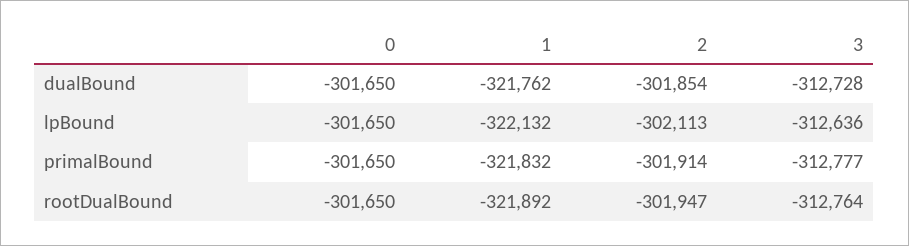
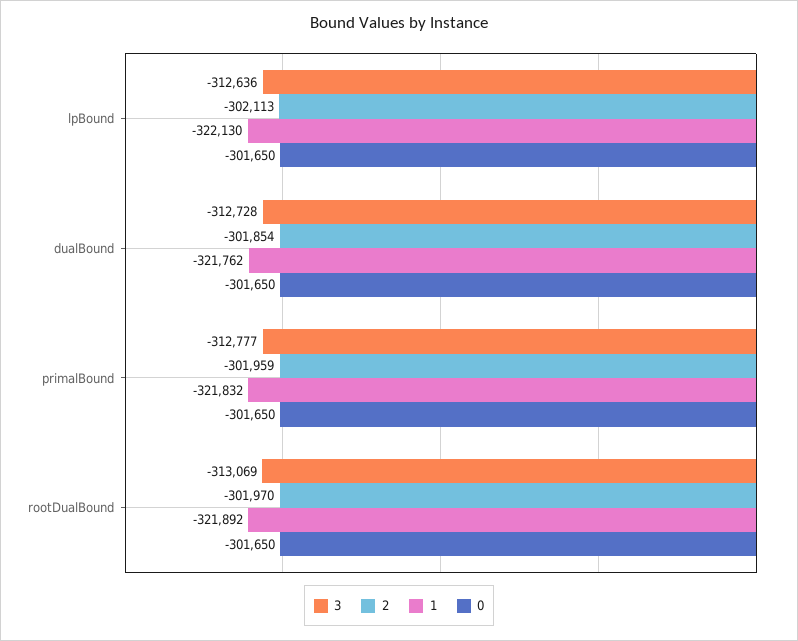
1, lpBound: -322132 -> -322130
2, primalBound: -301914 -> -301959
2, rootDualBound: -301947 -> -301970
3, rootDualBound: -312764 -> -313069

